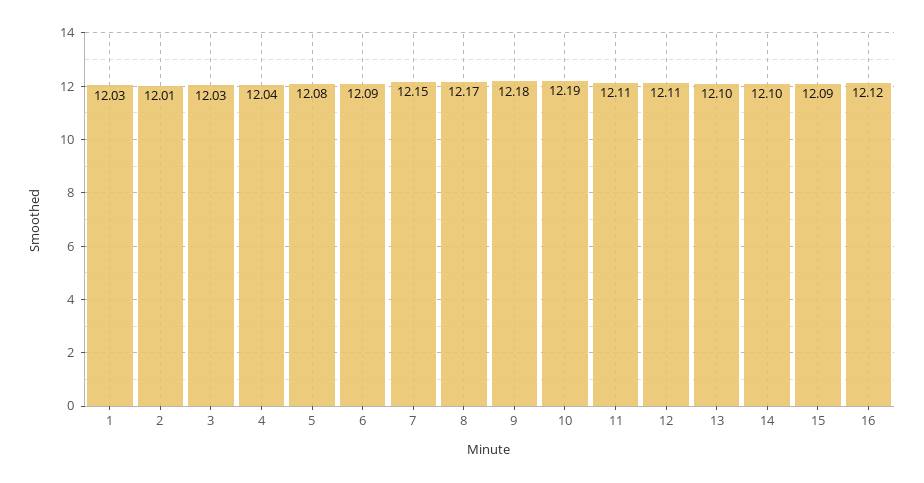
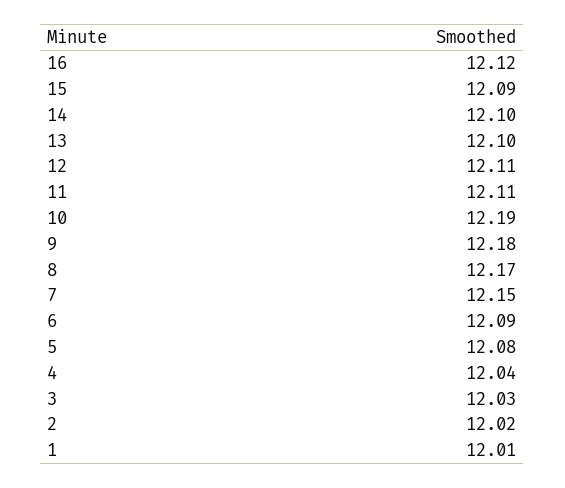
1: 12.03 -> 12.01
2: 12.01 -> 12.02

